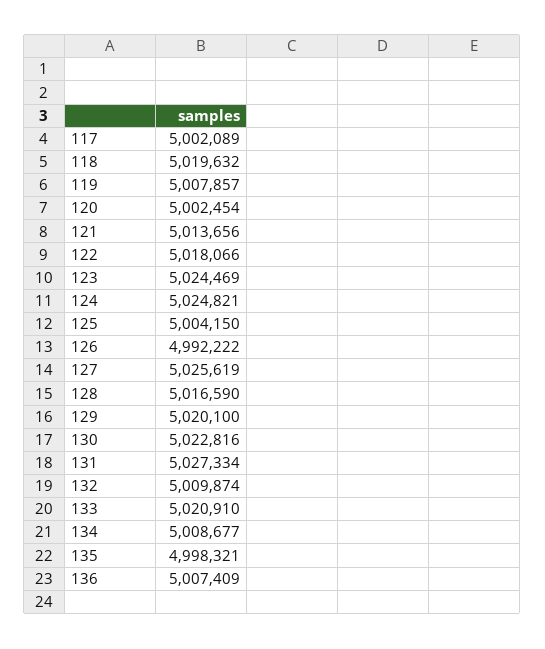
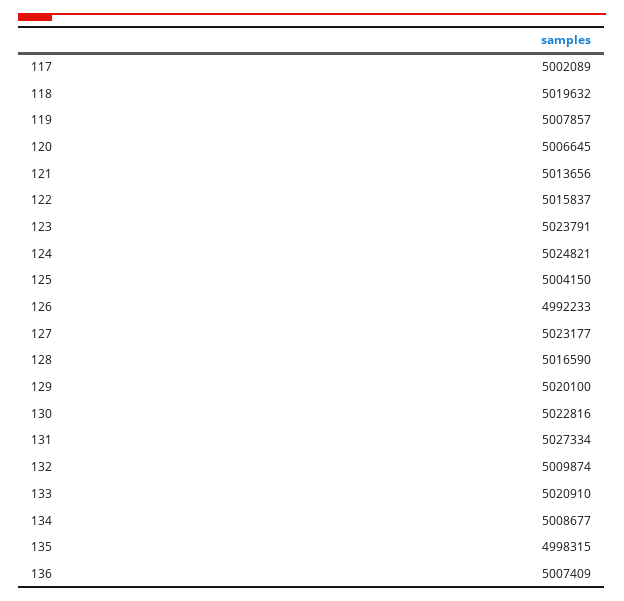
120: 5002454 -> 5006645
122: 5018066 -> 5015837
123: 5024469 -> 5023791
126: 4992222 -> 4992233
127: 5025619 -> 5023177
135: 4998321 -> 4998315

